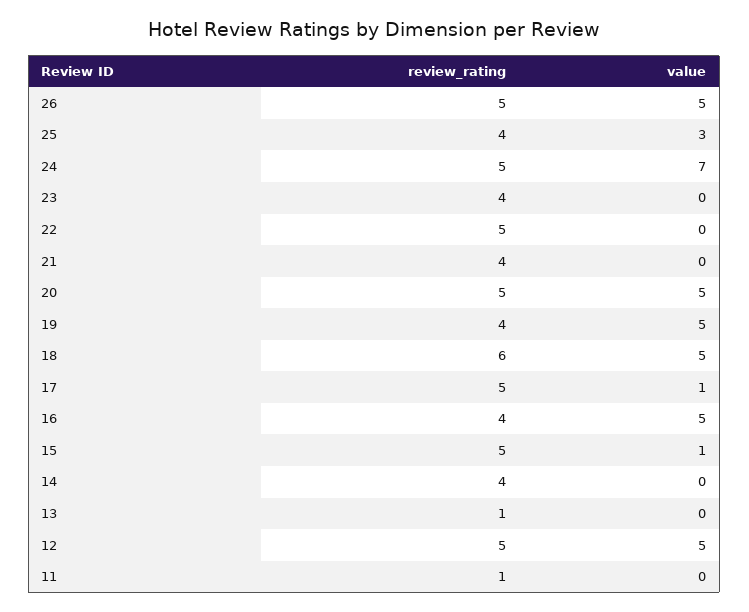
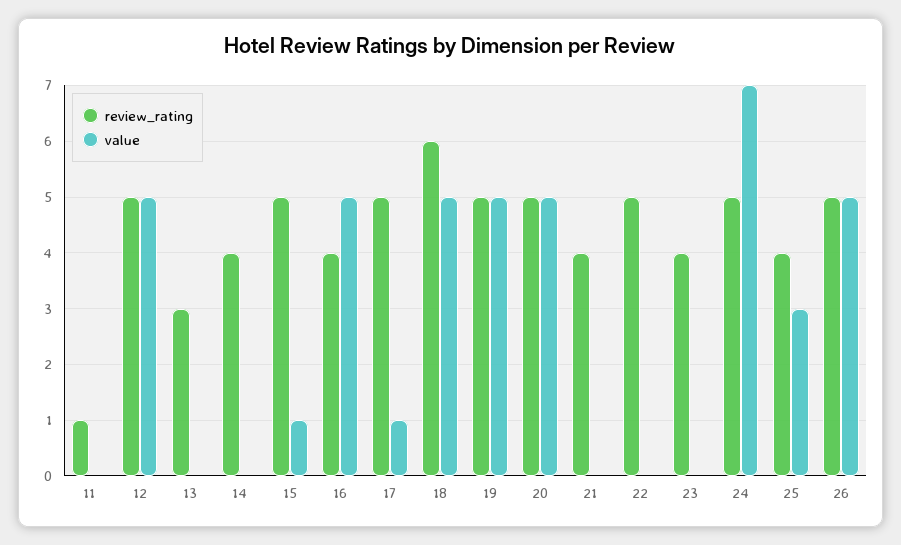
review_rating, 19: 4 -> 5
review_rating, 13: 1 -> 3

